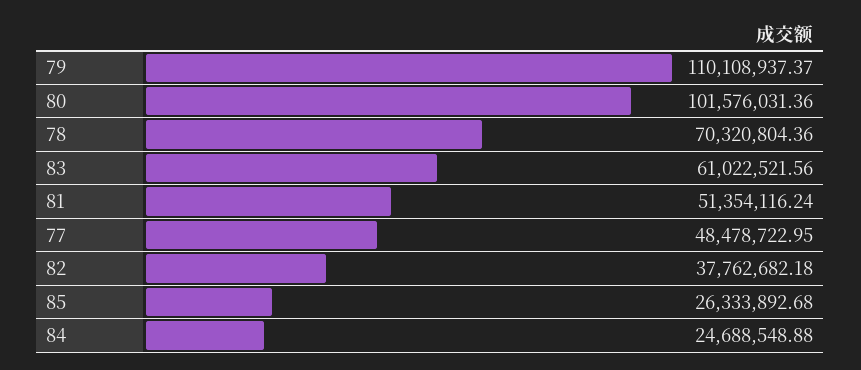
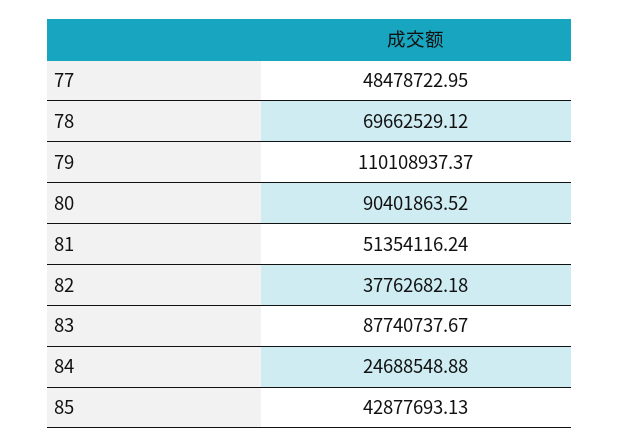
80: 101576031.36 -> 90401863.52
78: 70320804.36 -> 69662529.12
83: 61022521.56 -> 87740737.67
85: 26333892.68 -> 42877693.13

